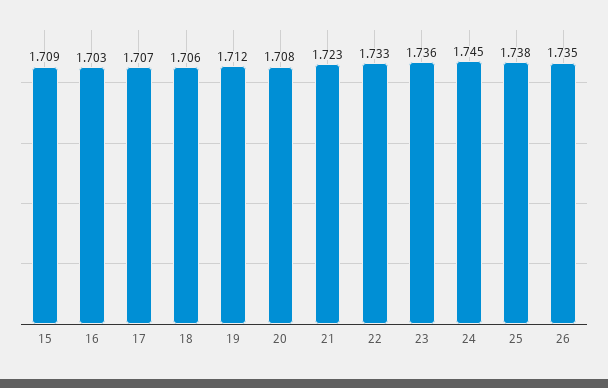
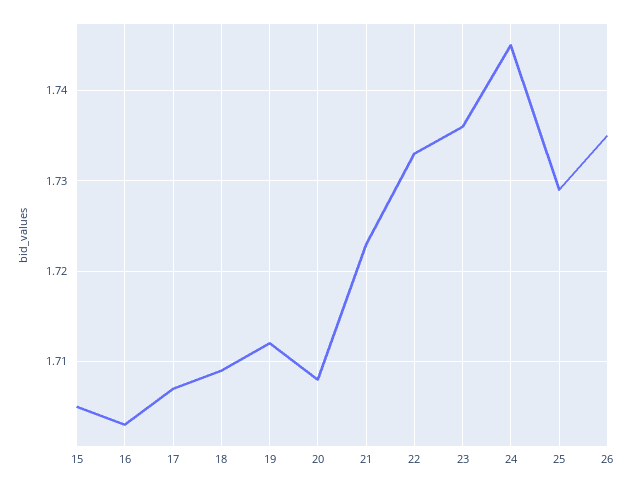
15: 1.709 -> 1.705
18: 1.706 -> 1.709
25: 1.738 -> 1.729

